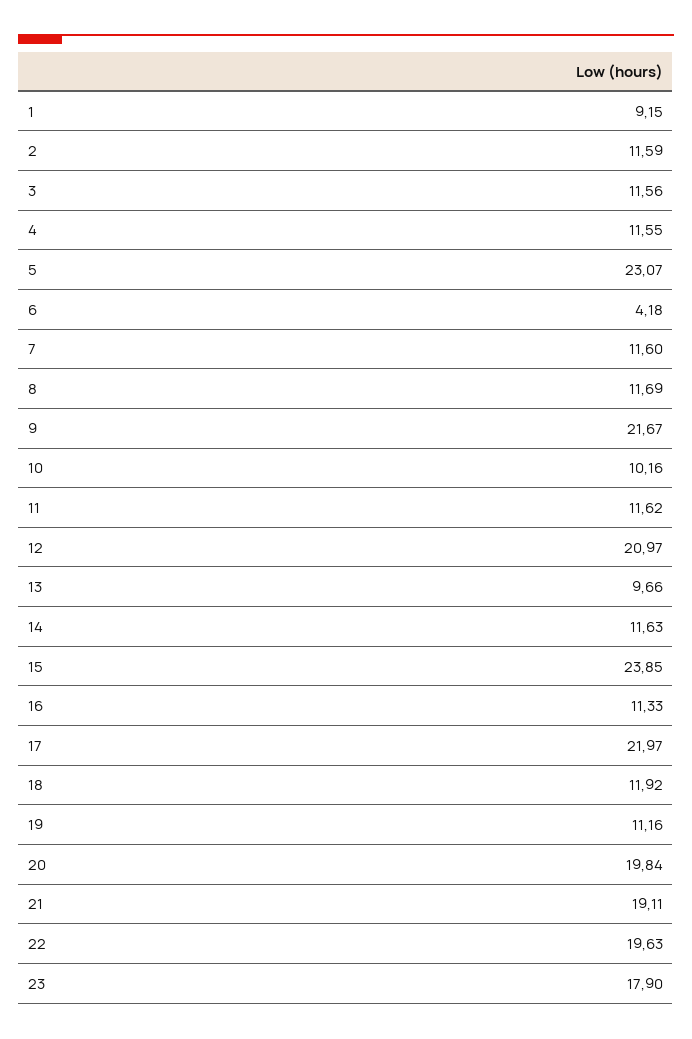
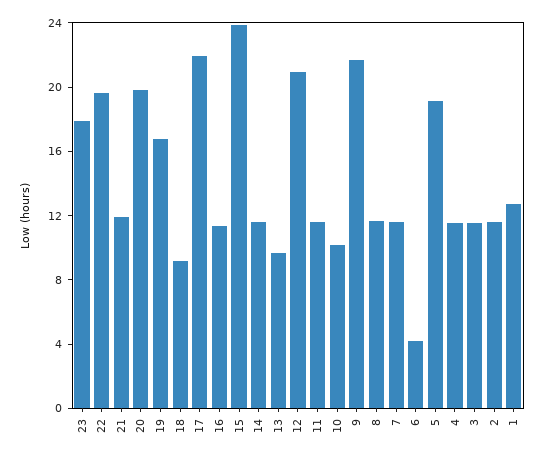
1: 9.15 -> 13
5: 23.07 -> 19
18: 11.92 -> 9
19: 11.16 -> 17
21: 19.11 -> 12

